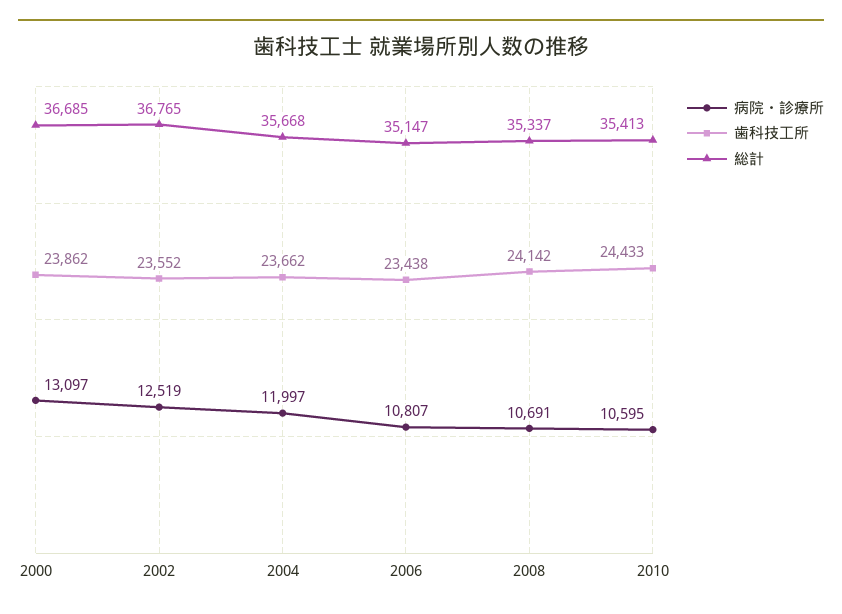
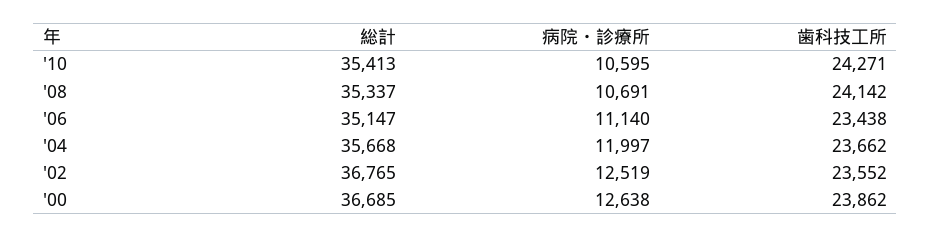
病院・診療所, 2000: 13097 -> 12638
病院・診療所, 2006: 10807 -> 11140
歯科技工所, 2010: 24433 -> 24271

